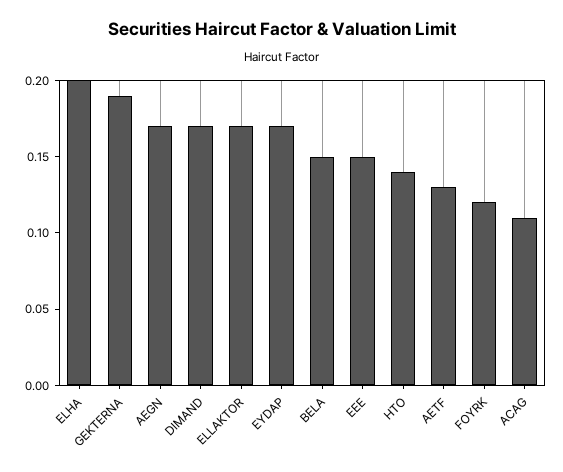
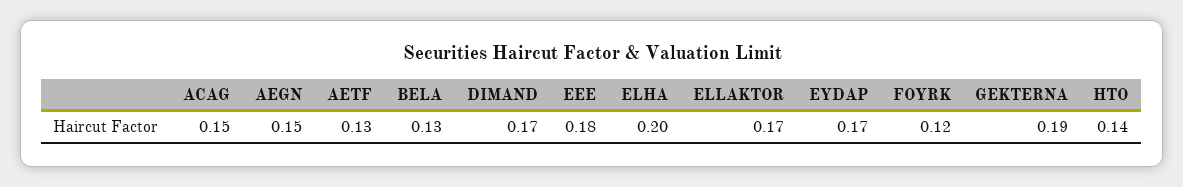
AEGN: 0.17 -> 0.15
BELA: 0.15 -> 0.13
EEE: 0.15 -> 0.18
ACAG: 0.11 -> 0.15

